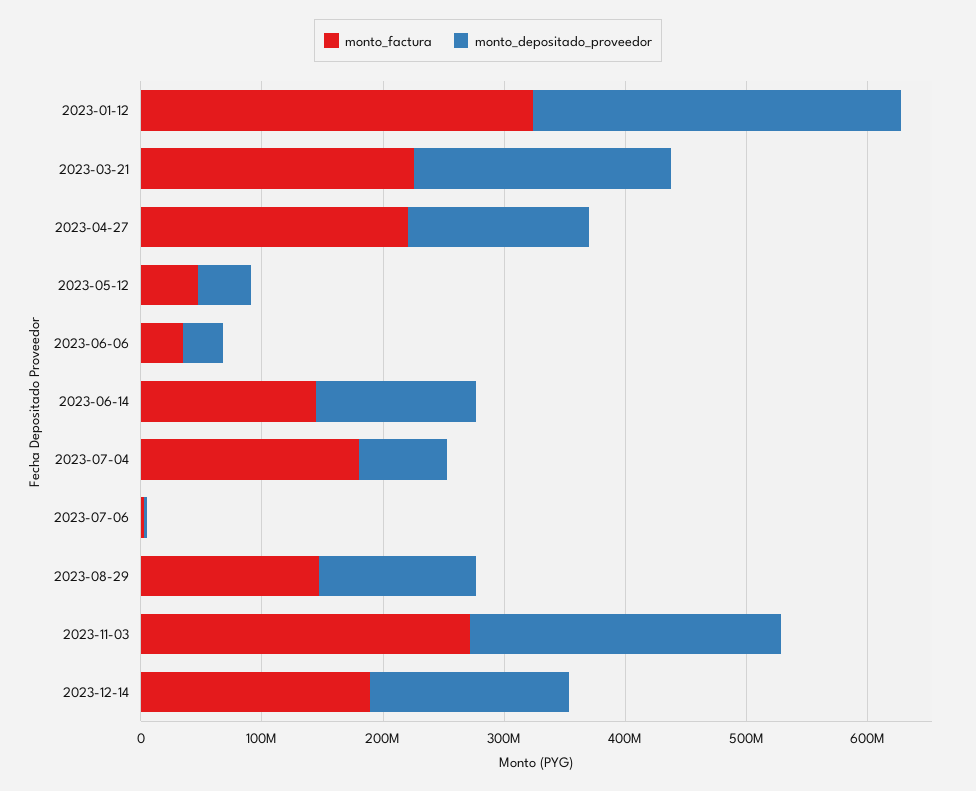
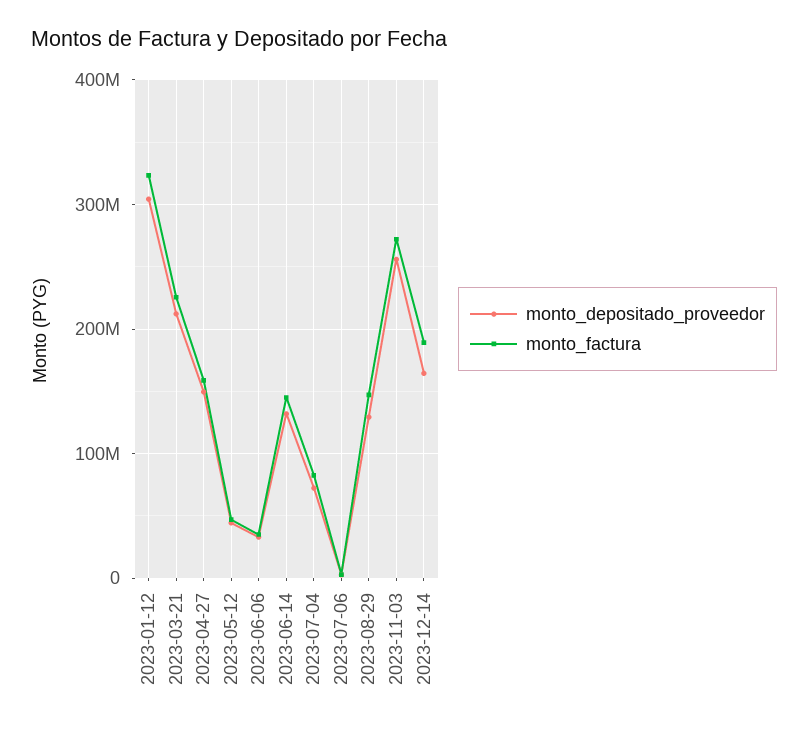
monto_factura, 2023-04-27: 220000000 -> 160000000
monto_factura, 2023-07-04: 180000000 -> 80000000

